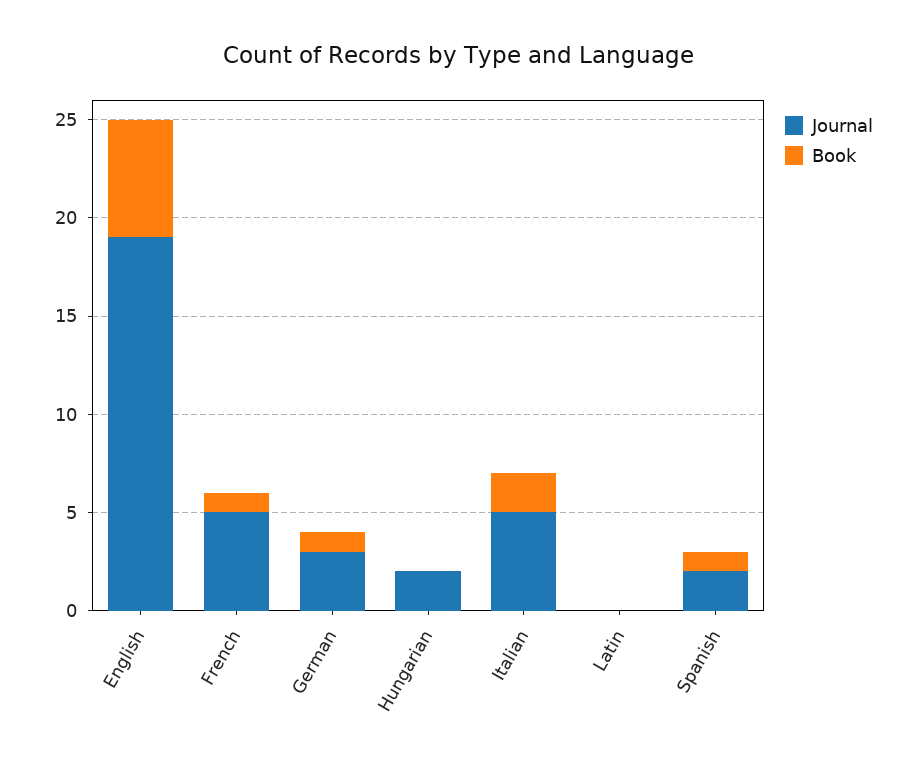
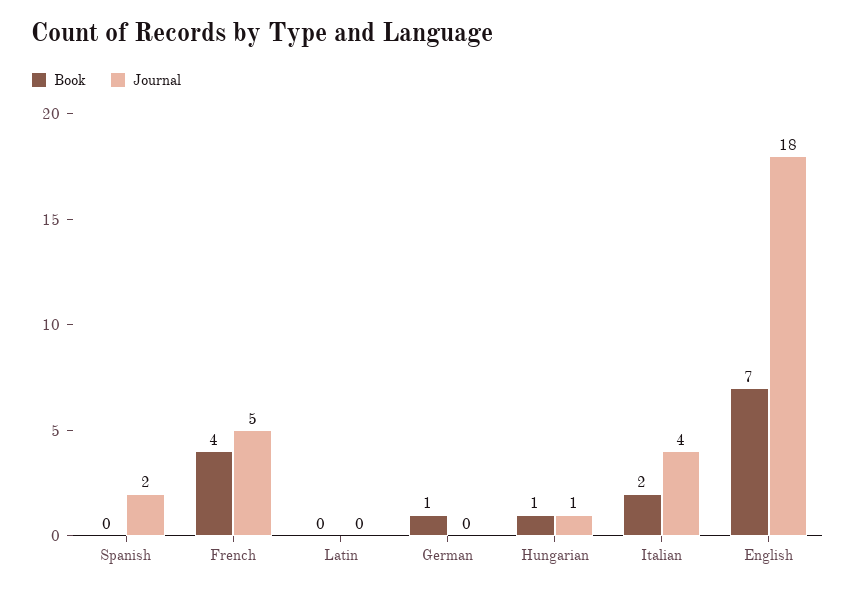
Journal, English: 19 -> 18
Book, English: 6 -> 7
Book, French: 1 -> 4
Journal, German: 3 -> 0
Journal, Hungarian: 2 -> 1
Book, Hungarian: 0 -> 1
Journal, Italian: 5 -> 4
Book, Spanish: 1 -> 0

